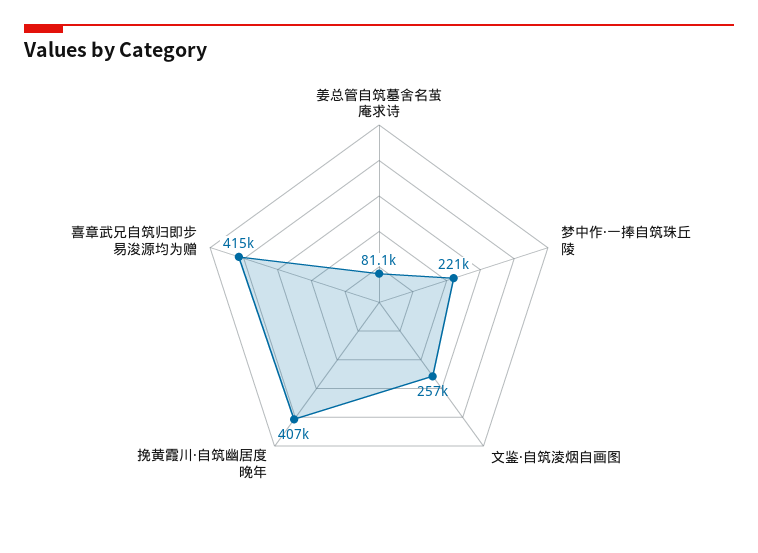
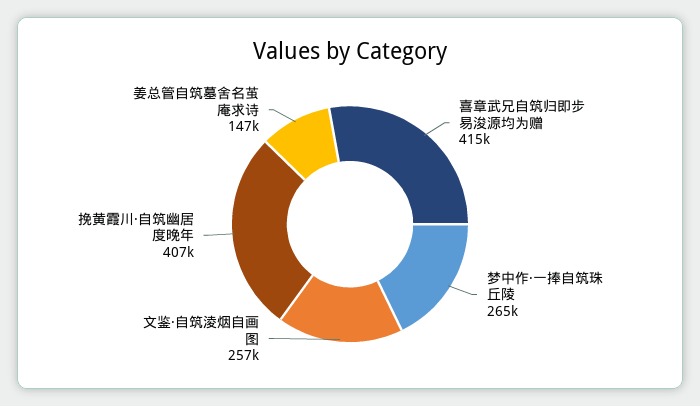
姜总管自筑墓舍名茧庵求诗: 81100 -> 147000
梦中作·一捧自筑珠丘陵: 221000 -> 265000

